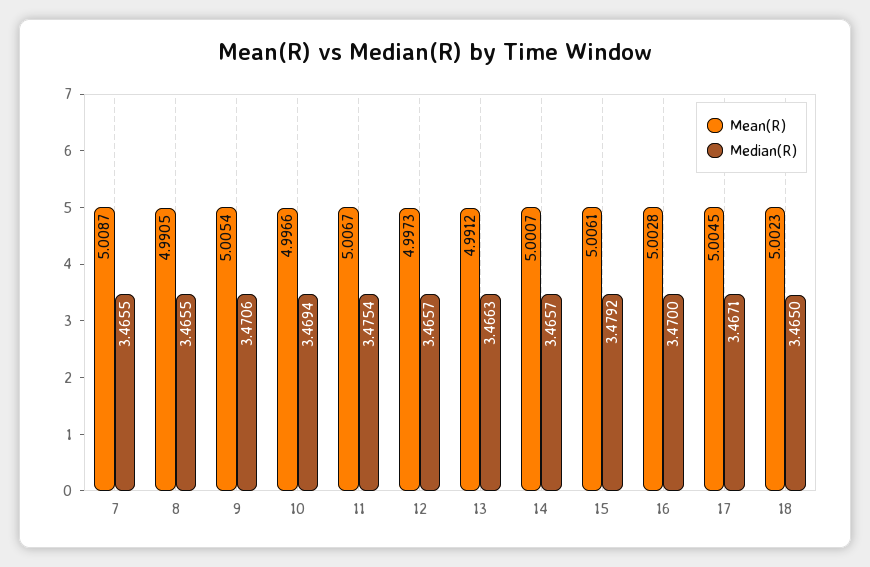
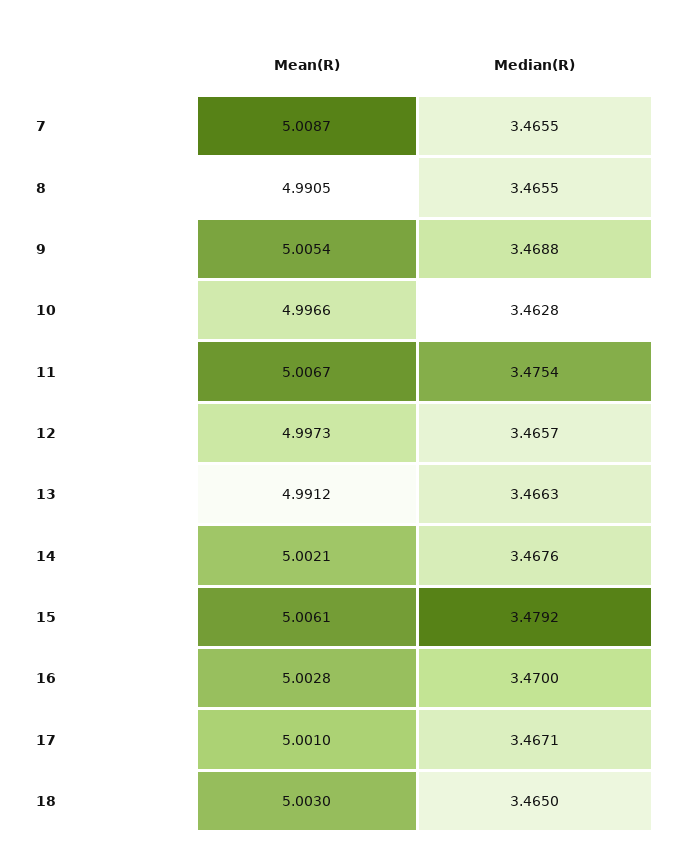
Median(R), 9: 3.4706 -> 3.4688
Median(R), 10: 3.4694 -> 3.4628
Mean(R), 14: 5.0007 -> 5.0021
Median(R), 14: 3.4657 -> 3.4676
Mean(R), 17: 5.0045 -> 5.001
Mean(R), 18: 5.0023 -> 5.003

